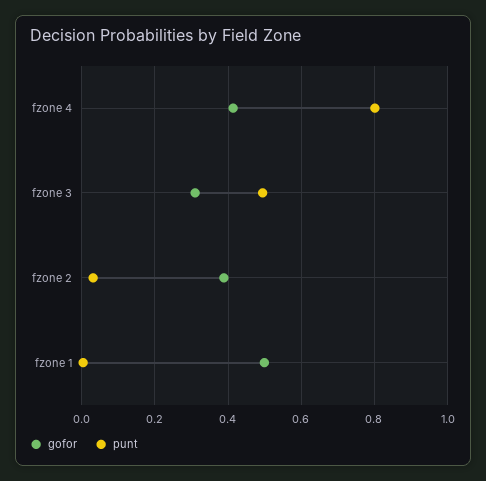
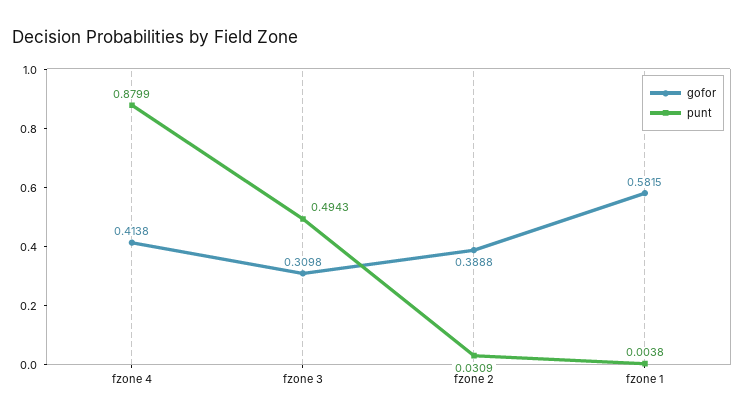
punt, fzone 4: 0.8 -> 0.8799
gofor, fzone 1: 0.5 -> 0.5815

